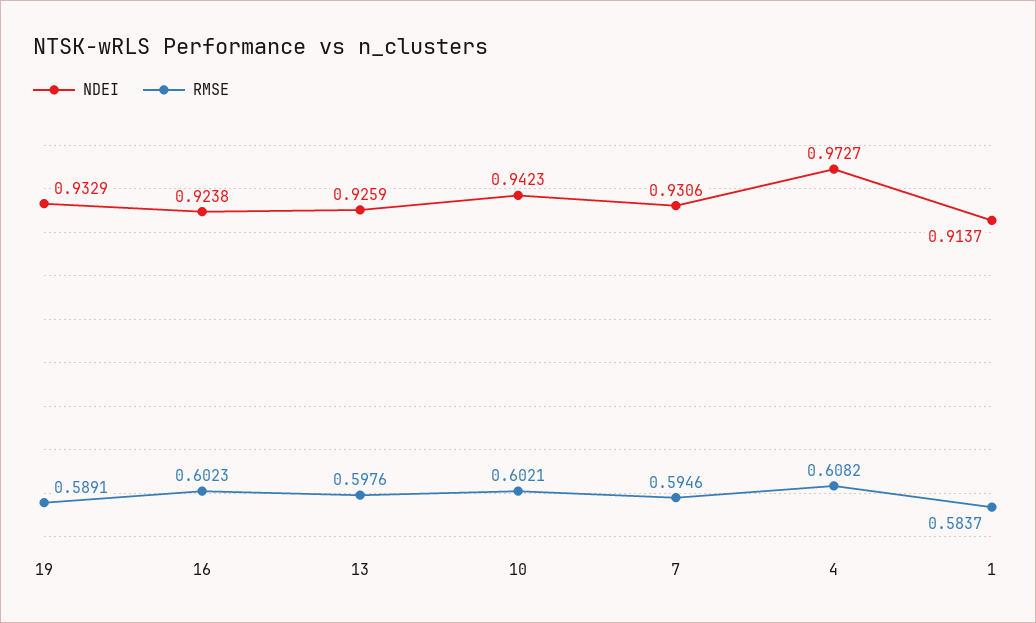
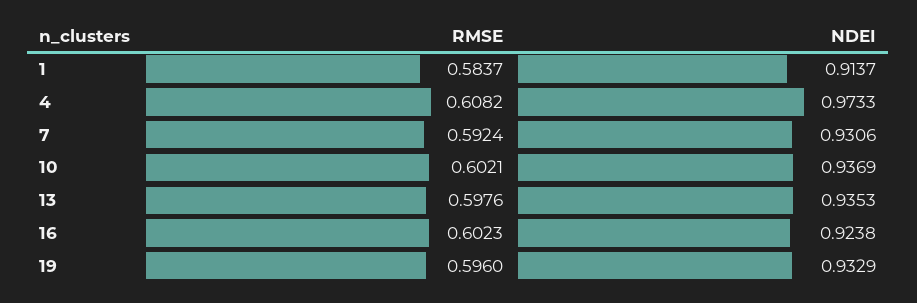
RMSE, 19: 0.5891 -> 0.596
NDEI, 13: 0.9259 -> 0.9353
NDEI, 10: 0.9423 -> 0.9369
RMSE, 7: 0.5946 -> 0.5924
NDEI, 4: 0.9727 -> 0.9733

